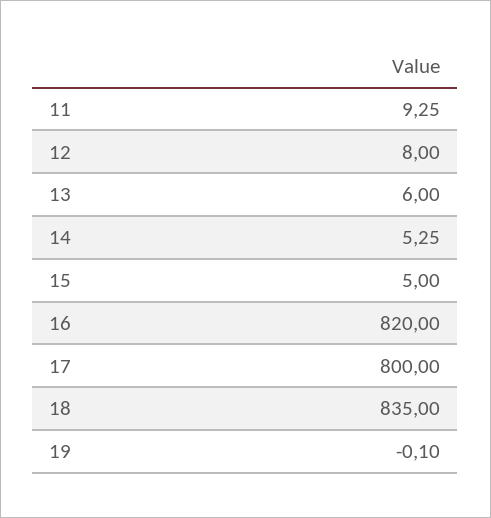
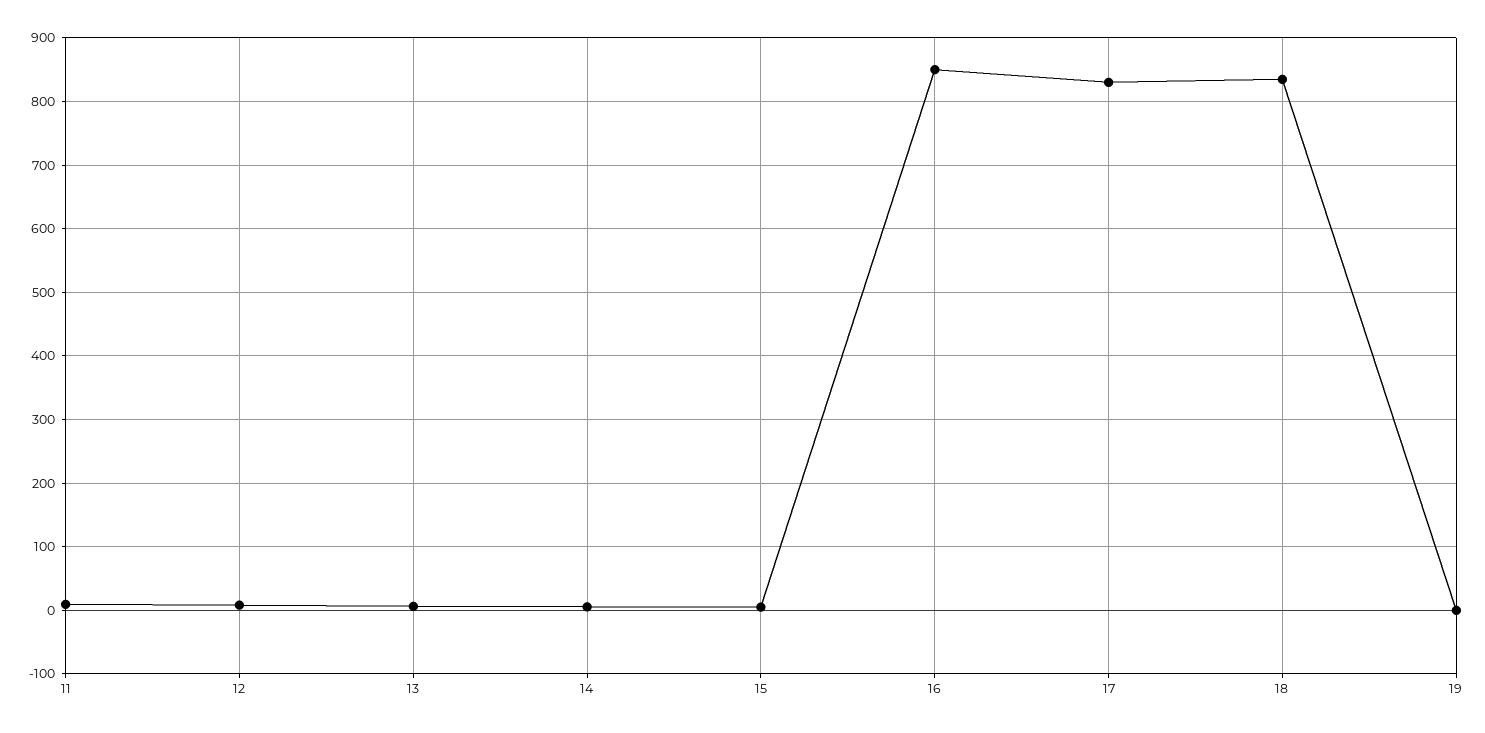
16: 820 -> 850
17: 800 -> 830

